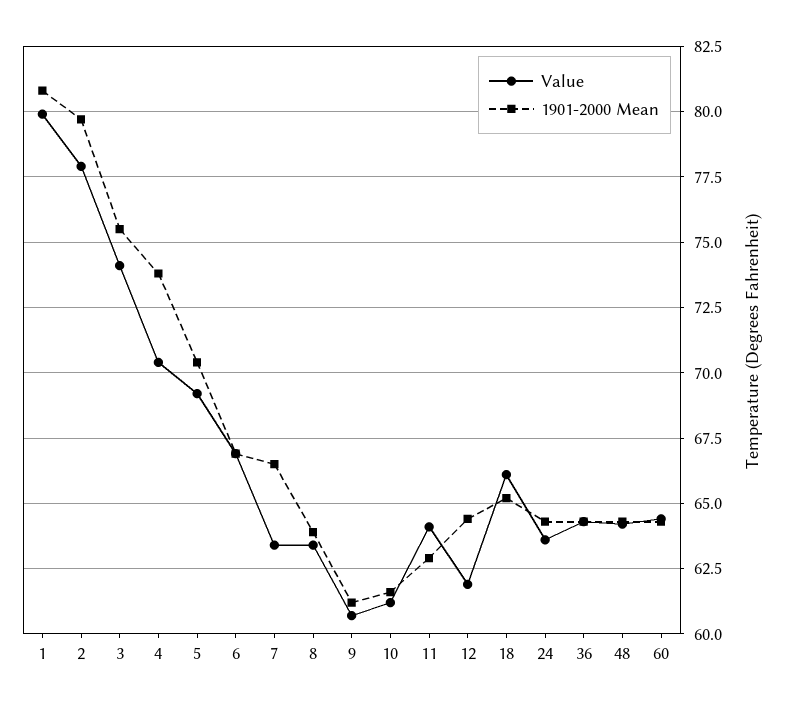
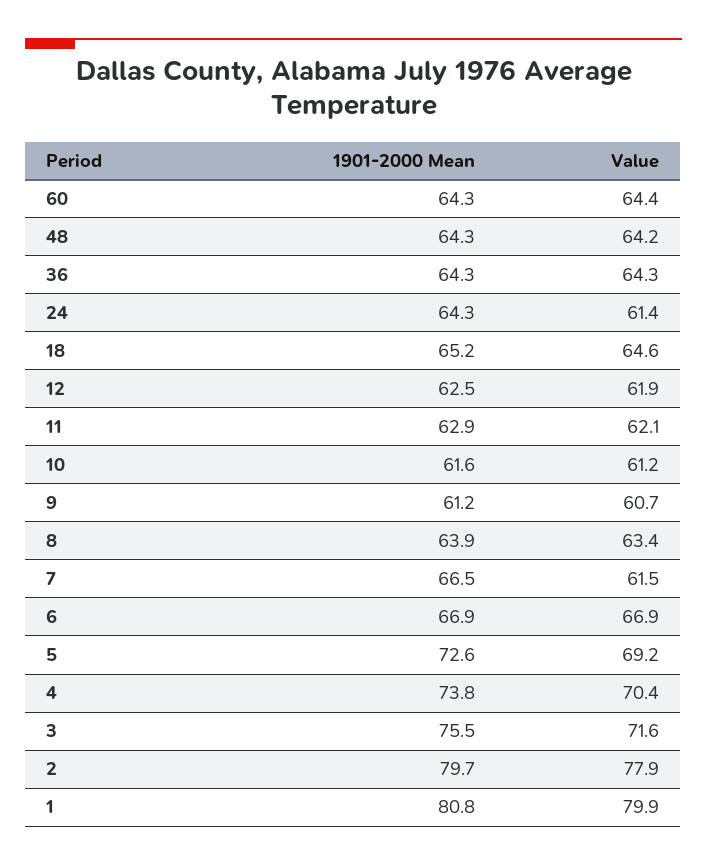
Value, 3: 74 -> 71.6
1901-2000 Mean, 5: 70.5 -> 72.6
Value, 7: 63.5 -> 61.5
Value, 11: 64 -> 62.1
1901-2000 Mean, 12: 64.5 -> 62.5
Value, 18: 66 -> 64.6
Value, 24: 63.5 -> 61.4

